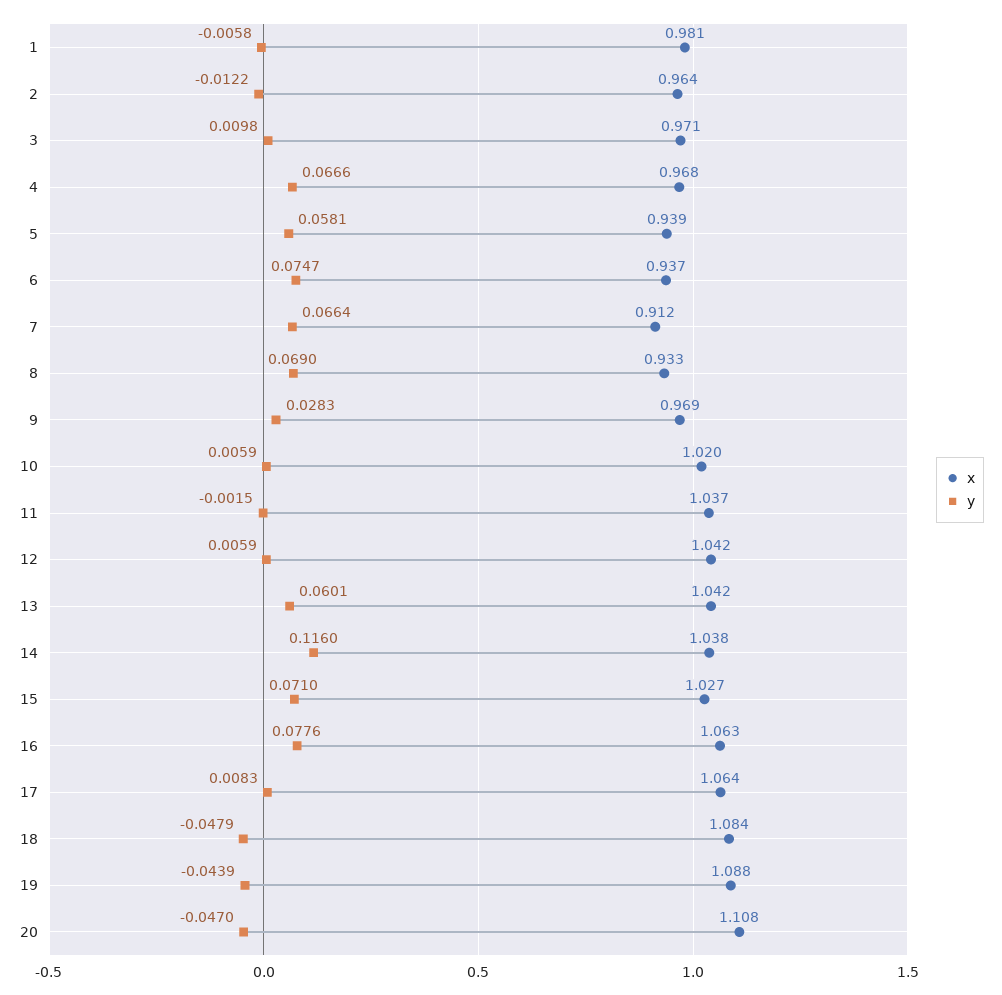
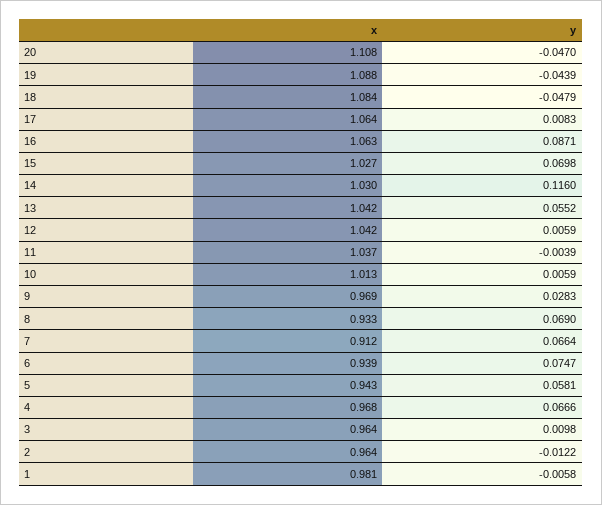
x, 3: 0.971 -> 0.964
x, 5: 0.939 -> 0.943
x, 6: 0.937 -> 0.939
x, 10: 1.02 -> 1.013
y, 11: -0.0015 -> -0.0039
y, 13: 0.0601 -> 0.0552
x, 14: 1.038 -> 1.03
y, 15: 0.071 -> 0.0698
y, 16: 0.0776 -> 0.0871

